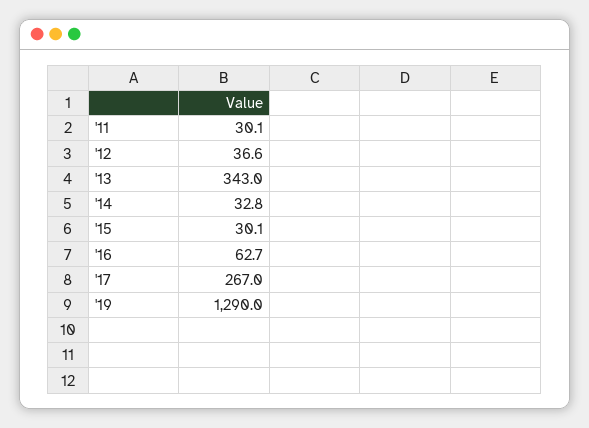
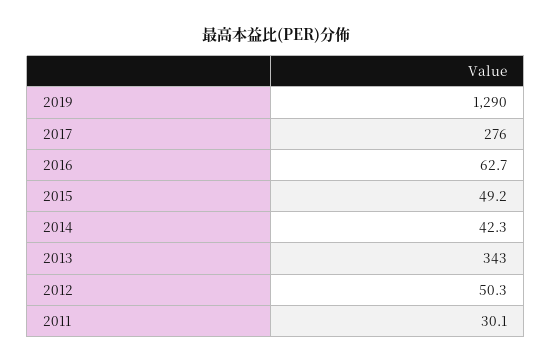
'12: 36.6 -> 50.3
'14: 32.8 -> 42.3
'15: 30.1 -> 49.2
'17: 267 -> 276

